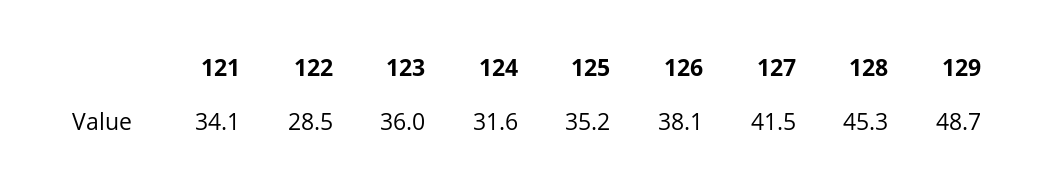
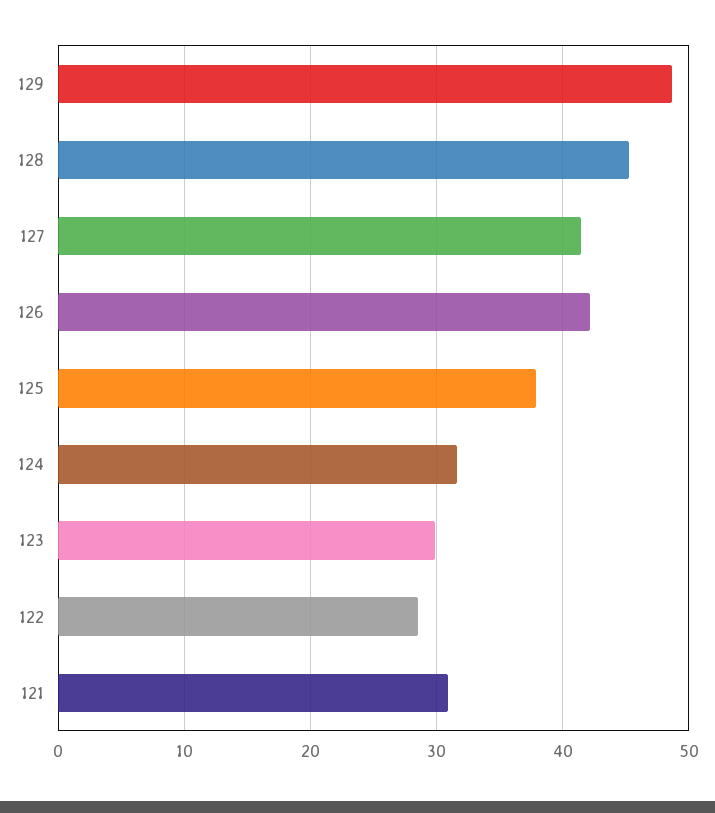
121: 34.1 -> 31
123: 36 -> 30
125: 35.2 -> 38
126: 38.1 -> 42

